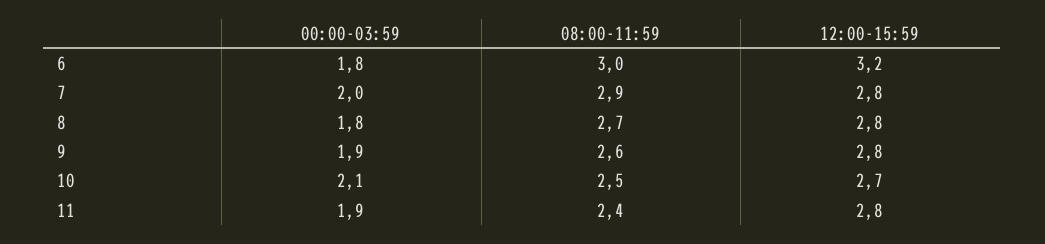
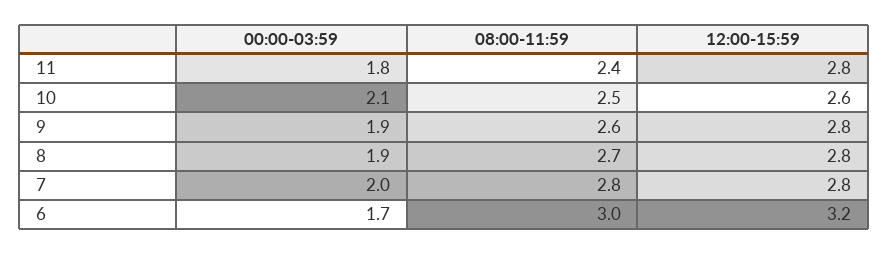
00:00-03:59, 6: 1.8 -> 1.7
08:00-11:59, 7: 2.9 -> 2.8
00:00-03:59, 8: 1.8 -> 1.9
12:00-15:59, 10: 2.7 -> 2.6
00:00-03:59, 11: 1.9 -> 1.8

